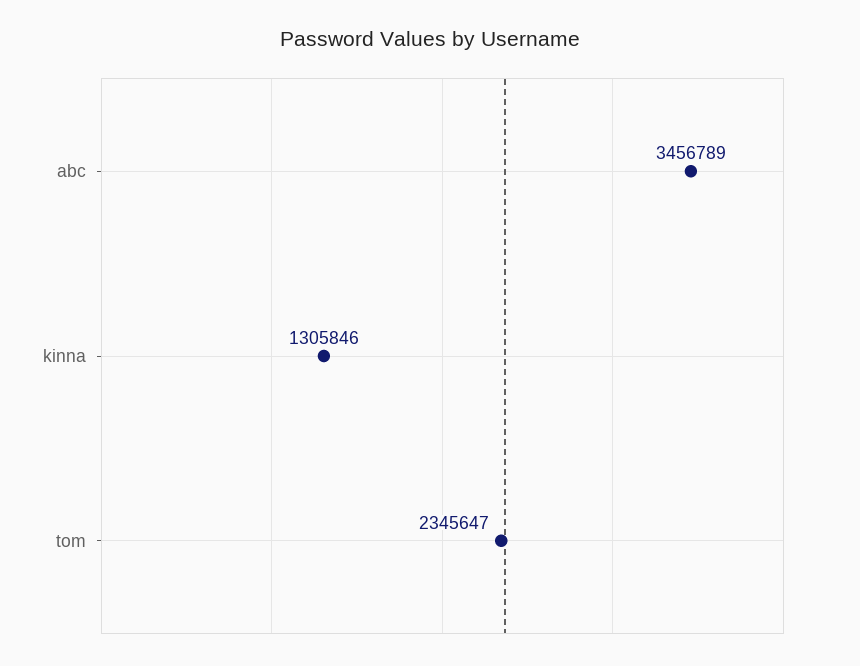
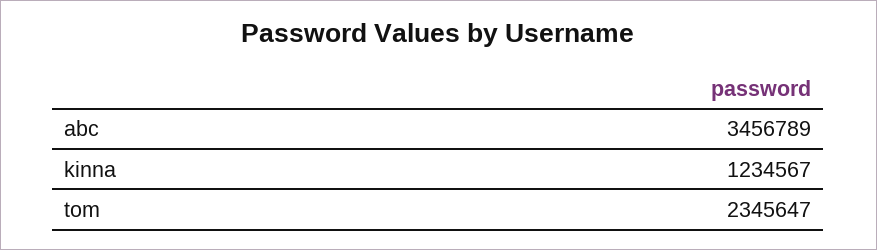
kinna: 1305846 -> 1234567

